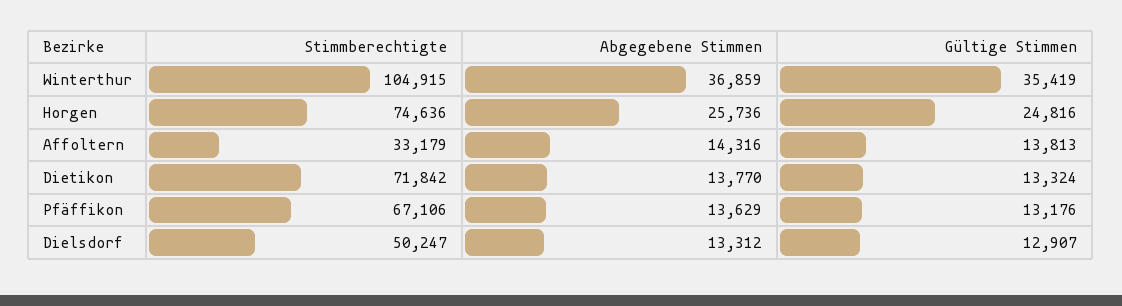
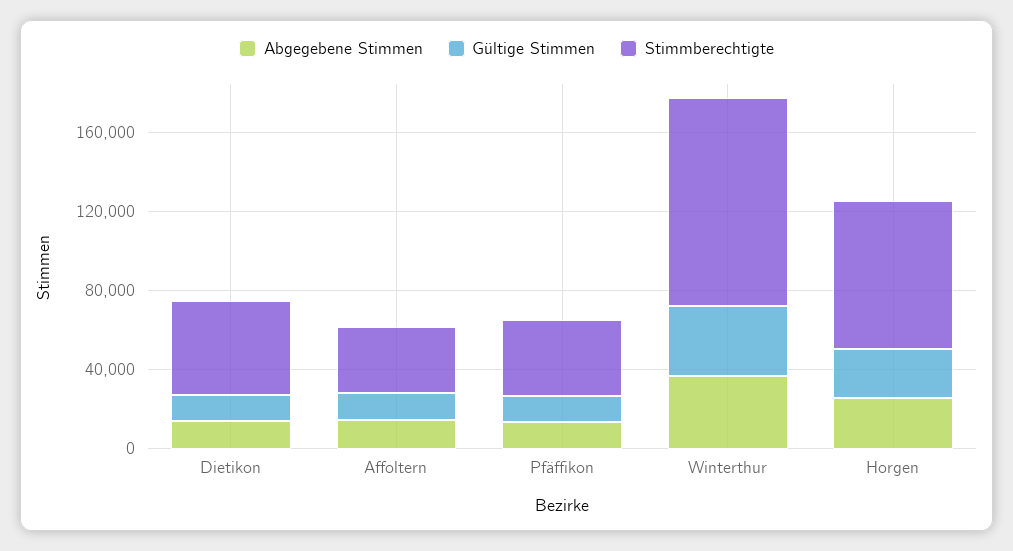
Stimmberechtigte, Dietikon: 71842 -> 50000
Stimmberechtigte, Pfäffikon: 67106 -> 40000
Stimmberechtigte, Dielsdorf: 50247 -> none
Abgegebene Stimmen, Dielsdorf: 13312 -> none
Gültige Stimmen, Dielsdorf: 12907 -> none

